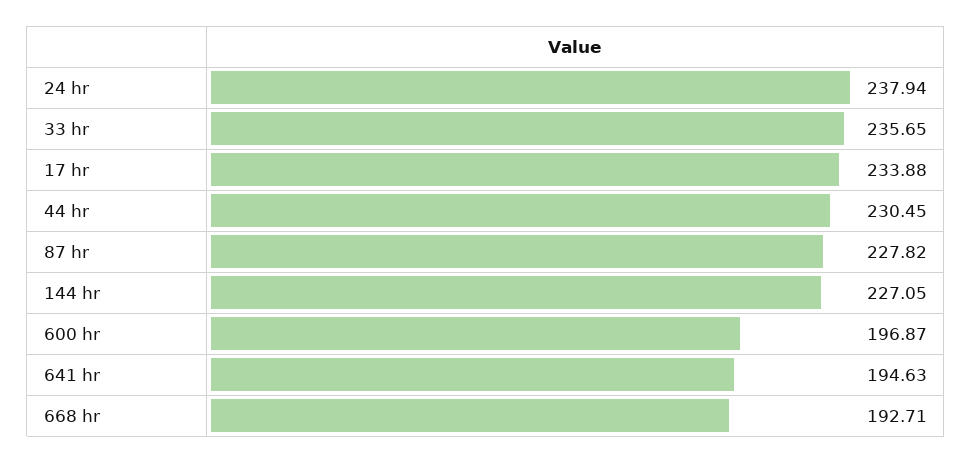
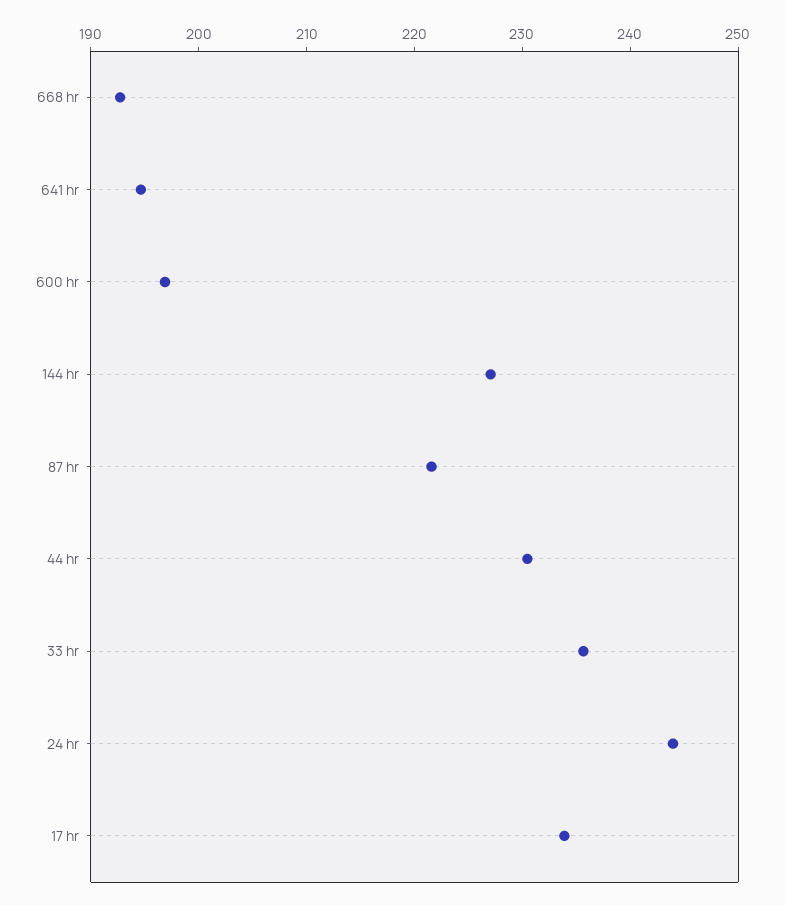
24 hr: 237.94 -> 244
87 hr: 227.82 -> 222

